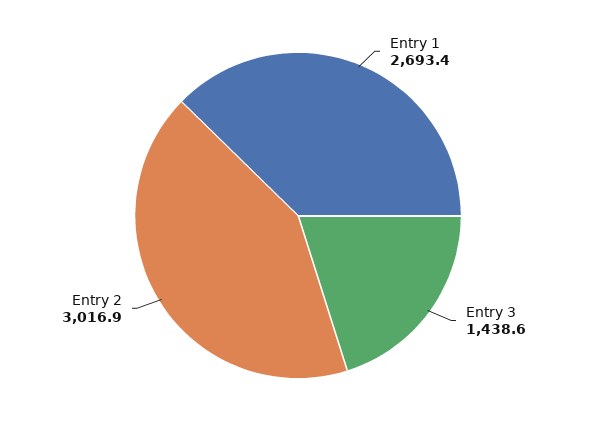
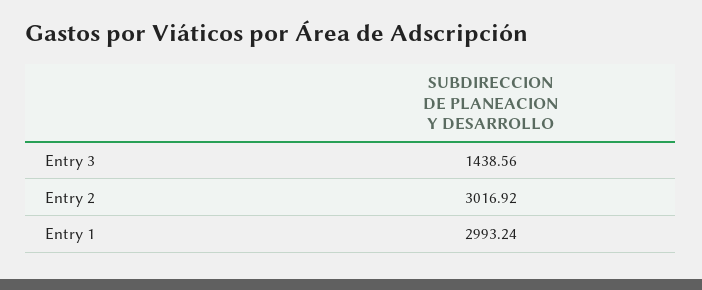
Entry 1: 2693.4 -> 2993.24

